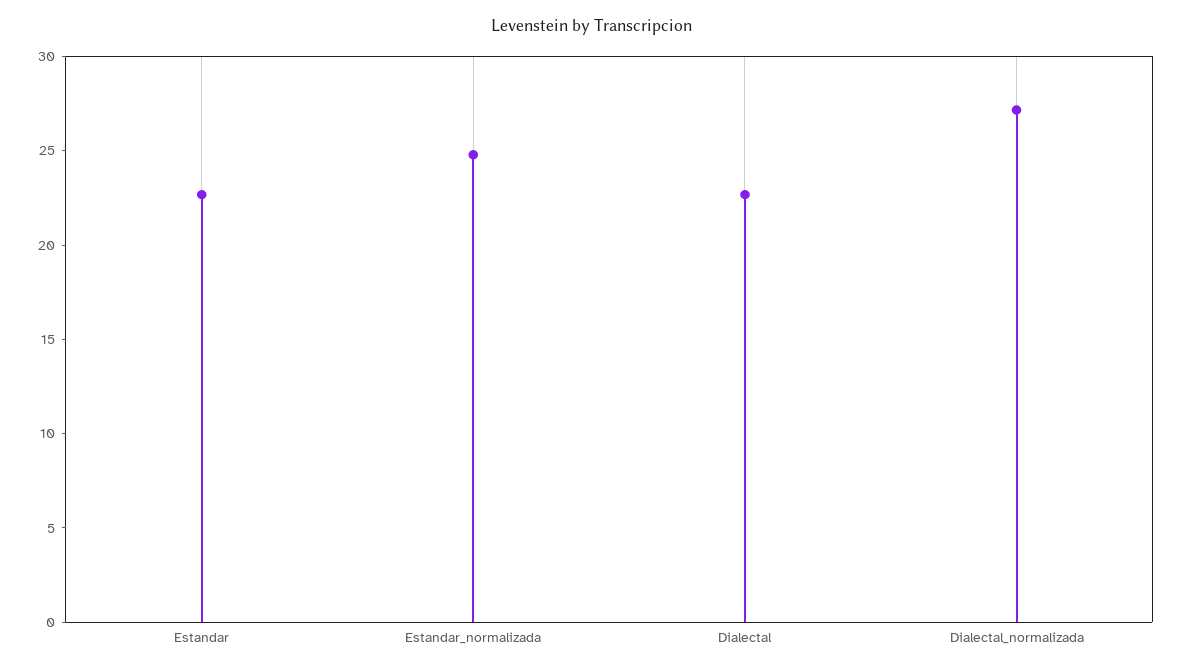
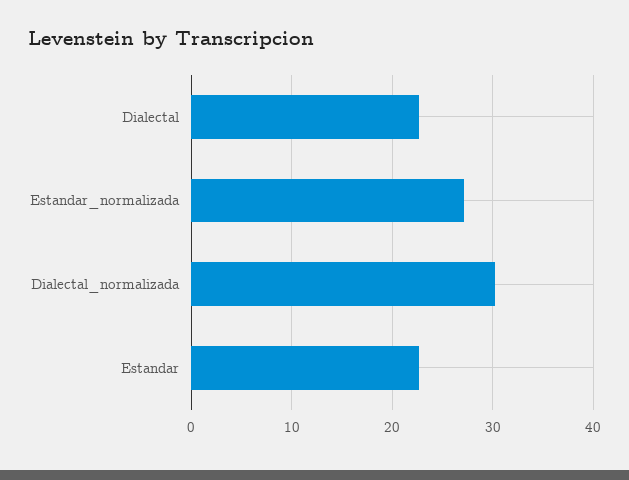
Estandar_normalizada: 25 -> 27
Dialectal_normalizada: 27 -> 30

